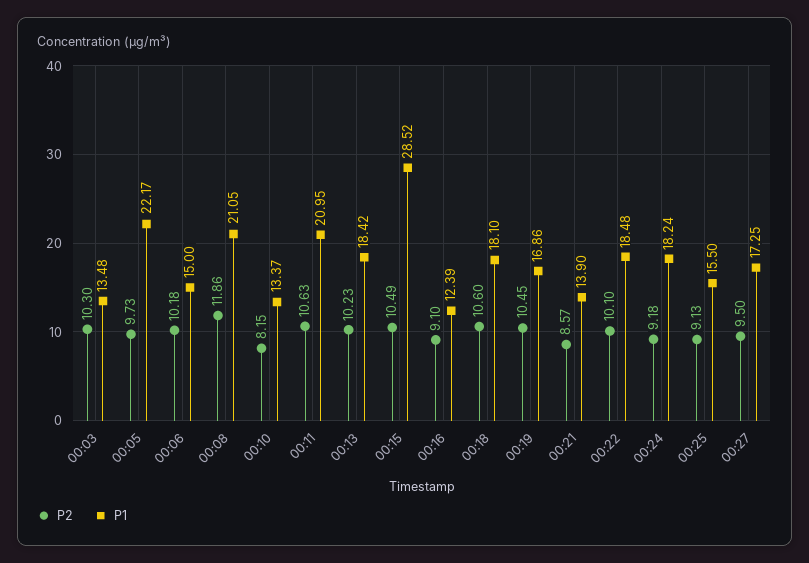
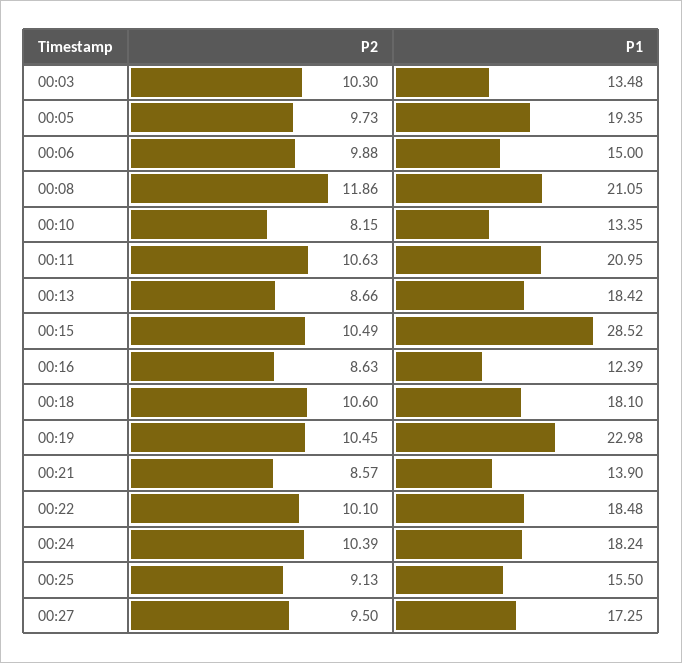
P1, 00:05: 22.17 -> 19.35
P2, 00:06: 10.18 -> 9.88
P1, 00:10: 13.37 -> 13.35
P2, 00:13: 10.23 -> 8.66
P2, 00:16: 9.1 -> 8.63
P1, 00:19: 16.86 -> 22.98
P2, 00:24: 9.18 -> 10.39

